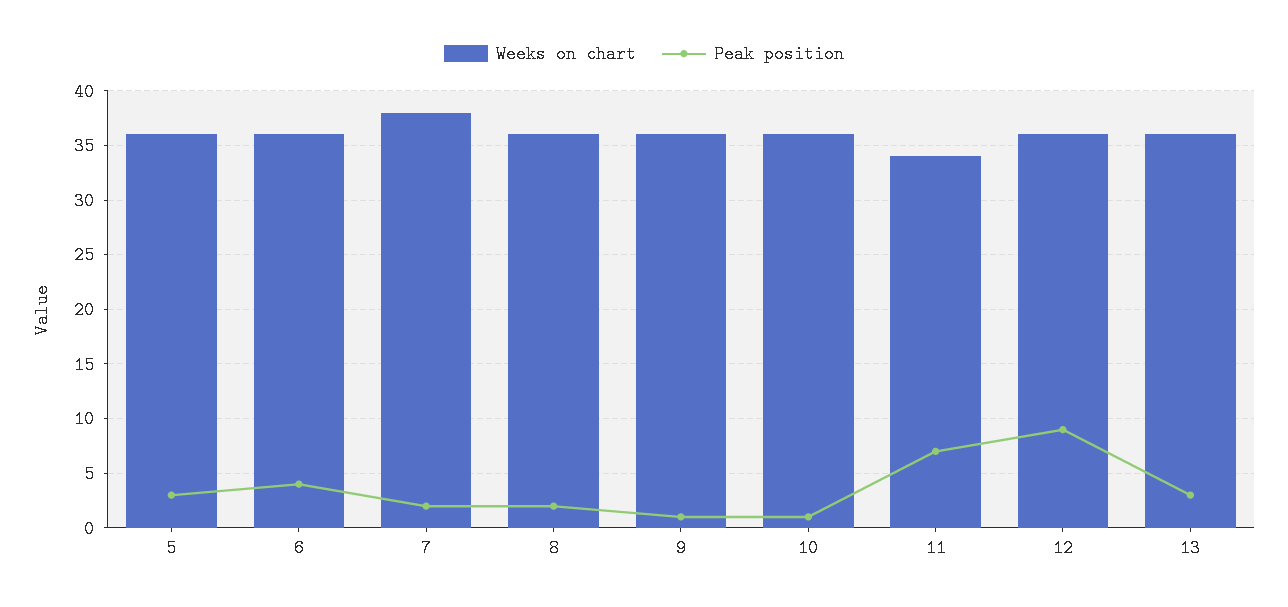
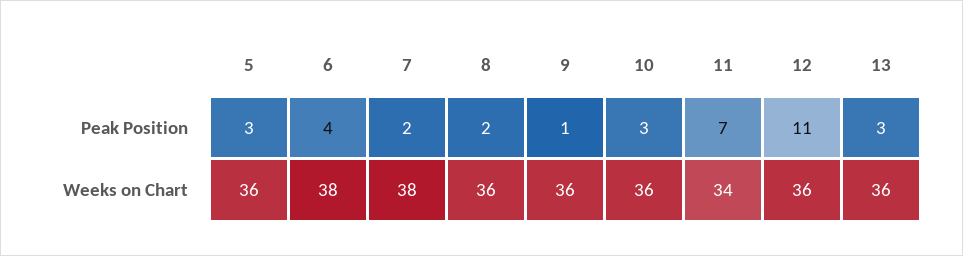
Weeks on chart, 6: 36 -> 38
Peak position, 10: 1 -> 3
Peak position, 12: 9 -> 11

